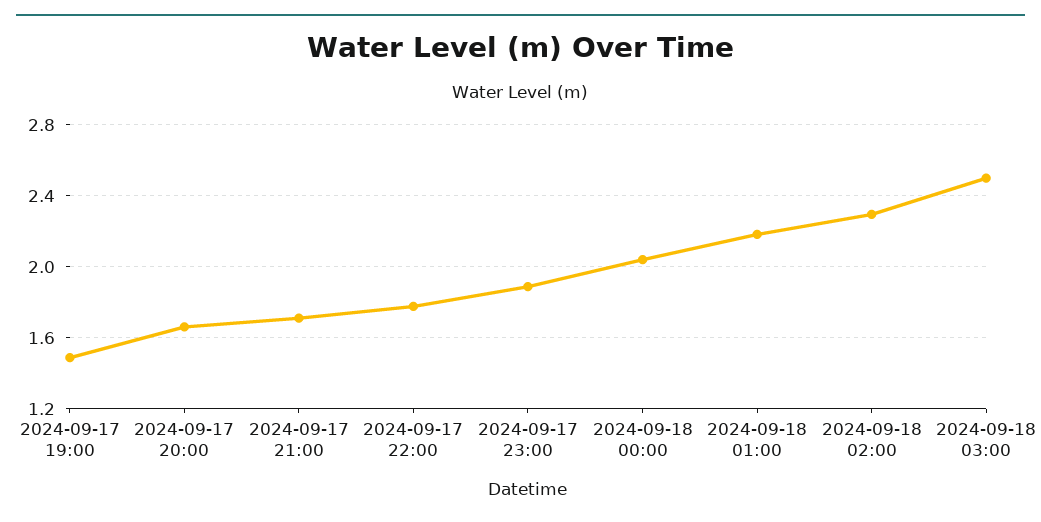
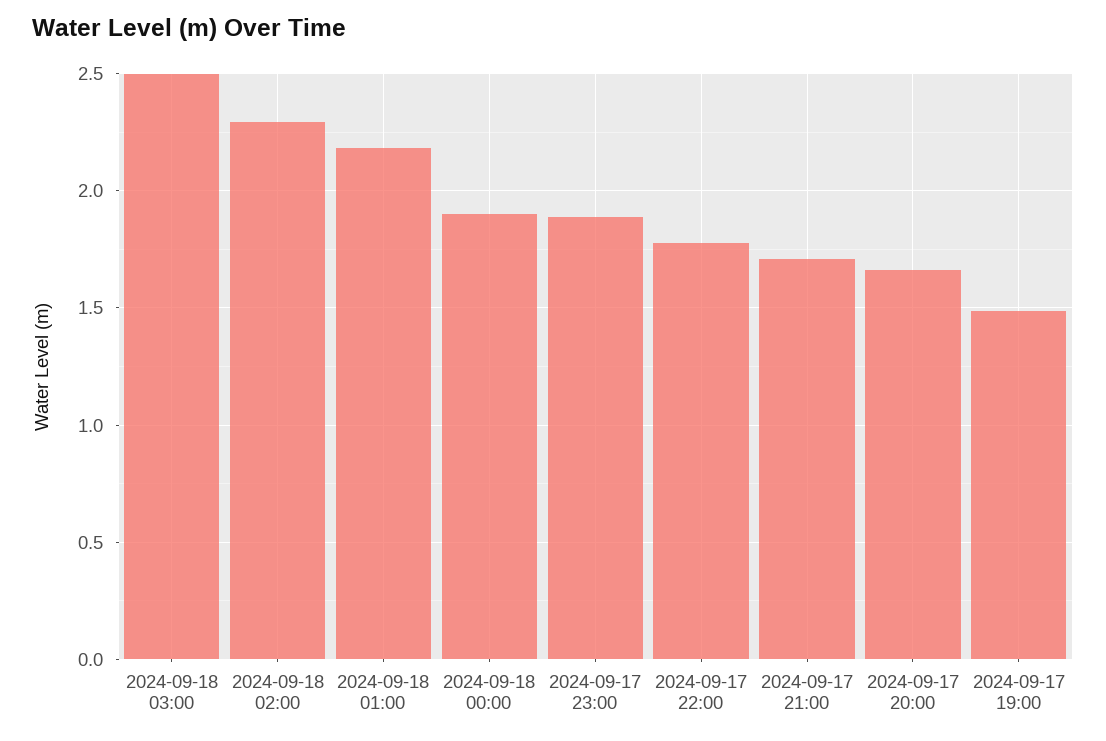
2024-09-18 00:00: 2.05 -> 1.9

